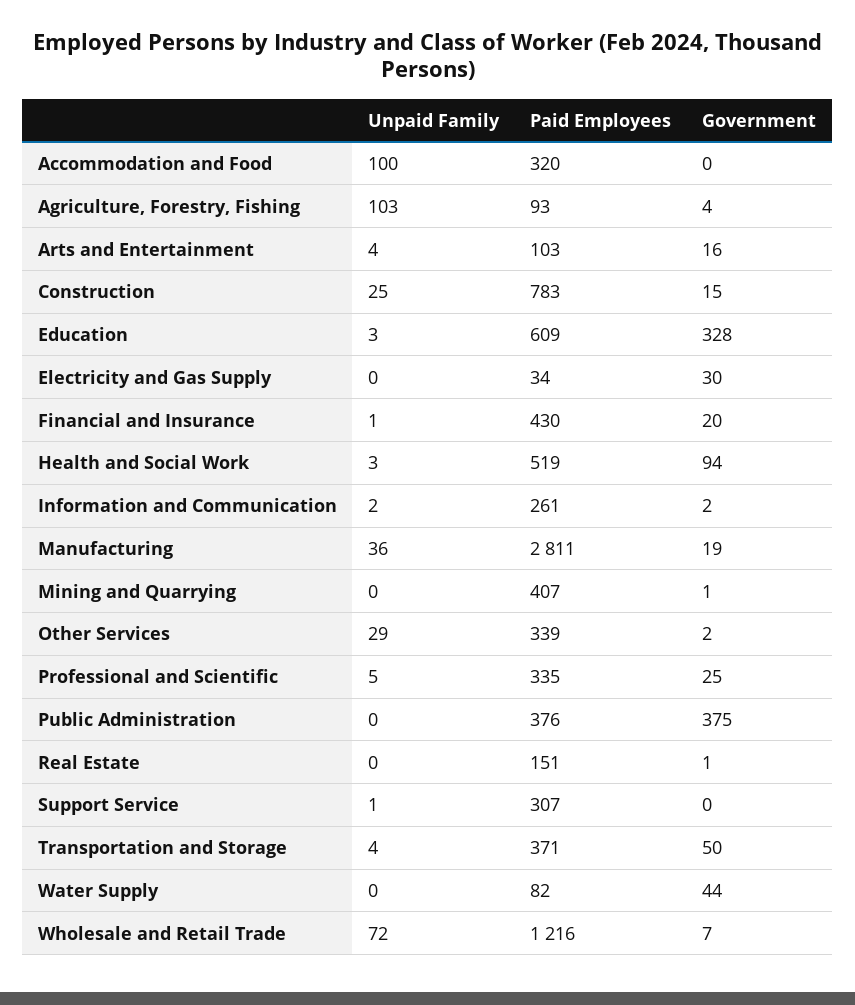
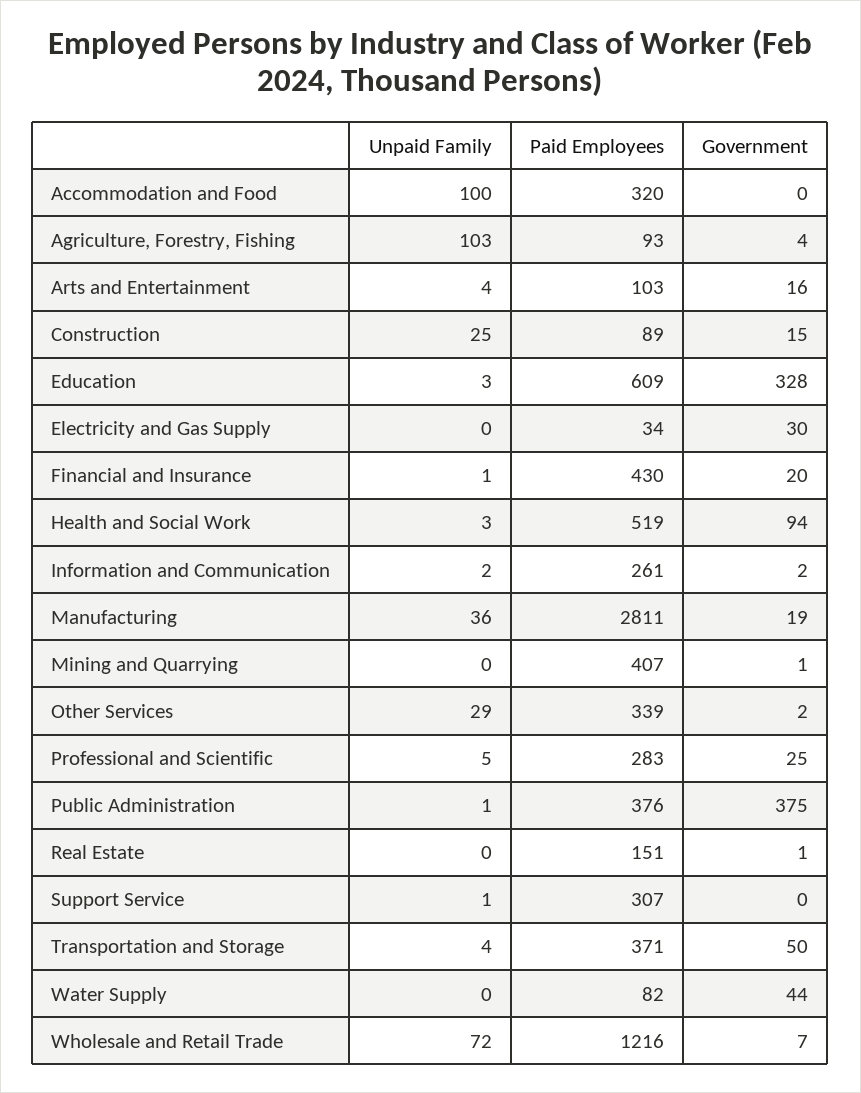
Paid Employees, Construction: 783 -> 89
Paid Employees, Professional and Scientific: 335 -> 283
Unpaid Family, Public Administration: 0 -> 1

